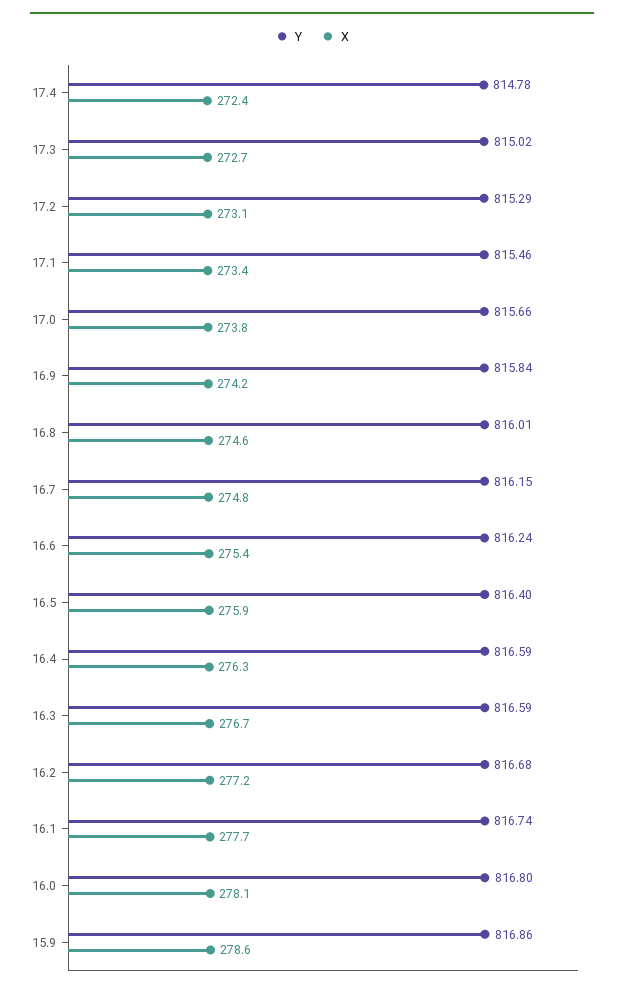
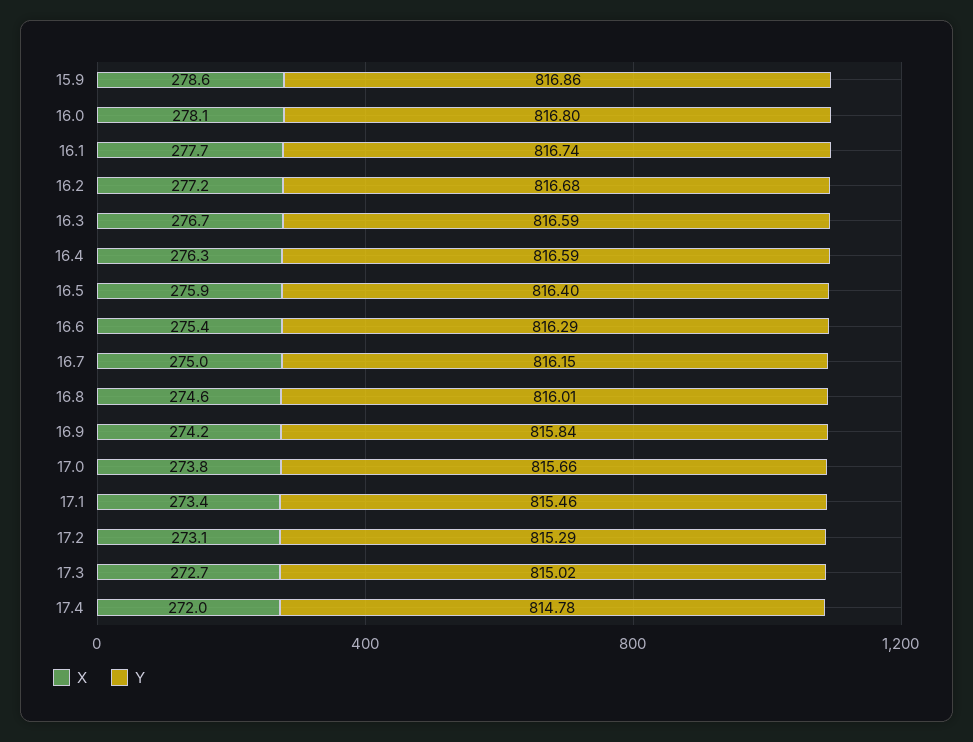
X, 17.4: 272.4 -> 272
X, 16.7: 274.8 -> 275
Y, 16.6: 816.24 -> 816.29

